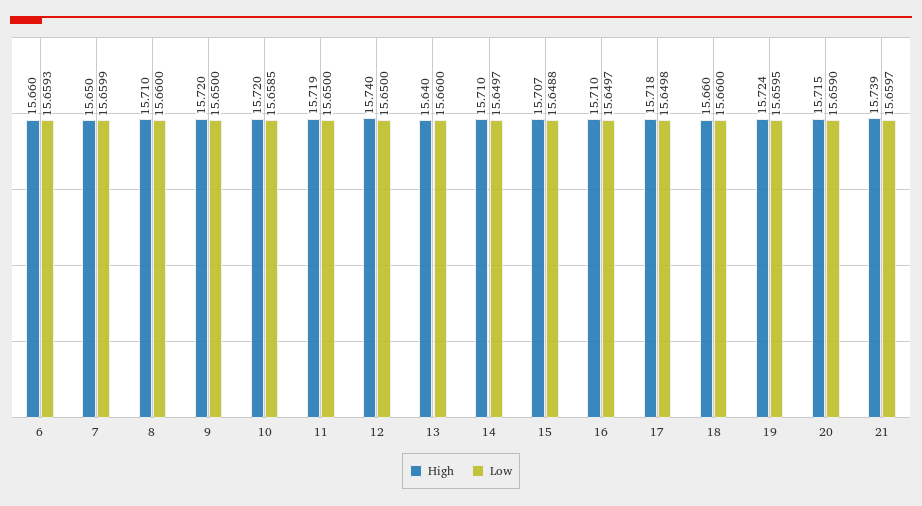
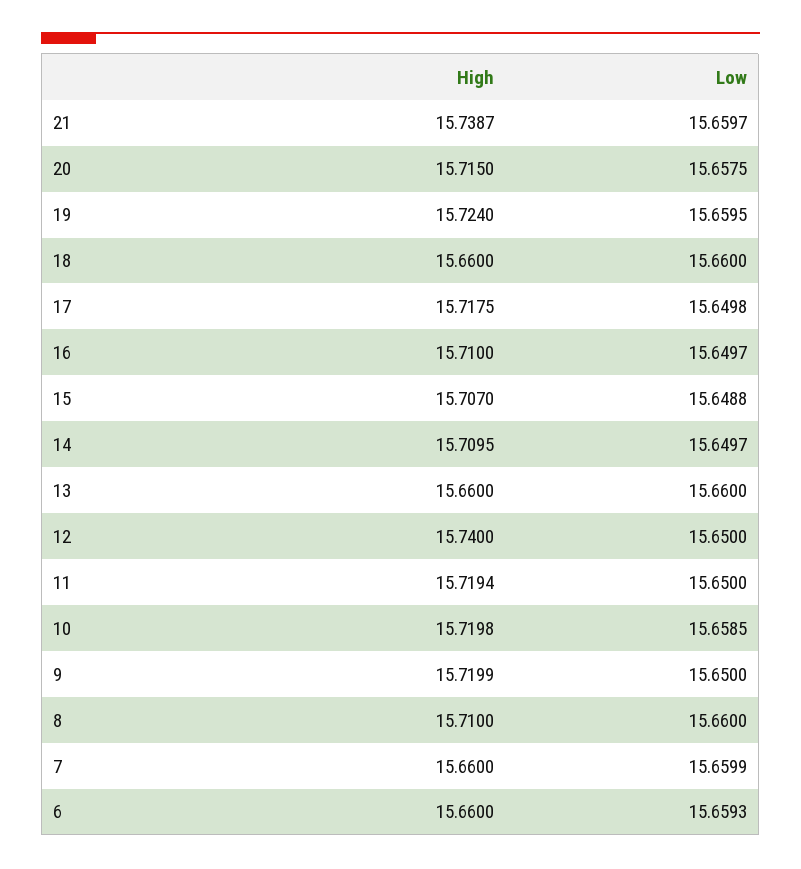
High, 7: 15.65 -> 15.66
High, 13: 15.64 -> 15.66
Low, 20: 15.659 -> 15.6575

